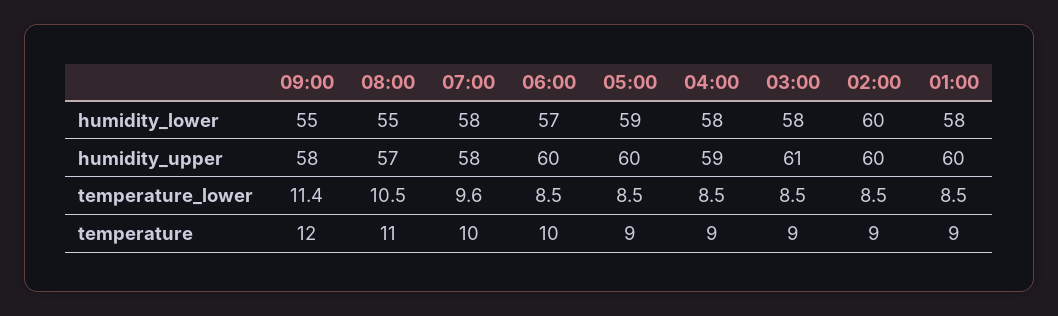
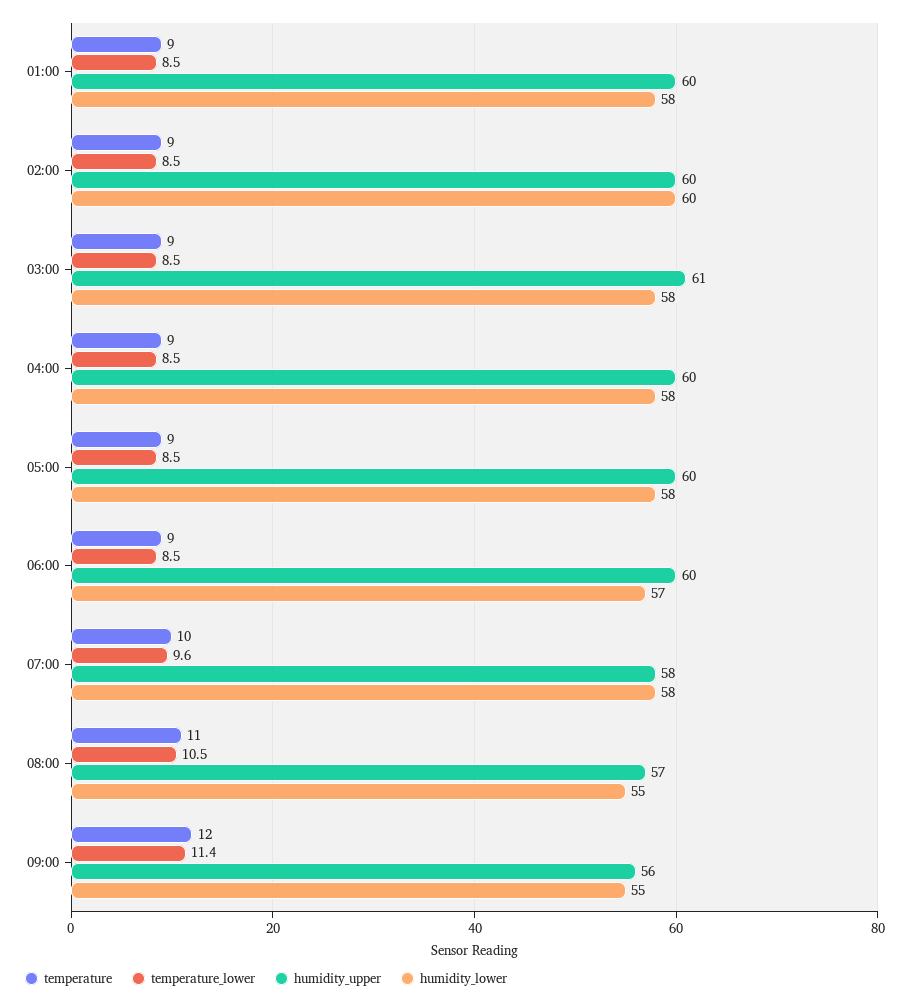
humidity_lower, 05:00: 59 -> 58
humidity_upper, 09:00: 58 -> 56
humidity_upper, 04:00: 59 -> 60
temperature, 06:00: 10 -> 9

